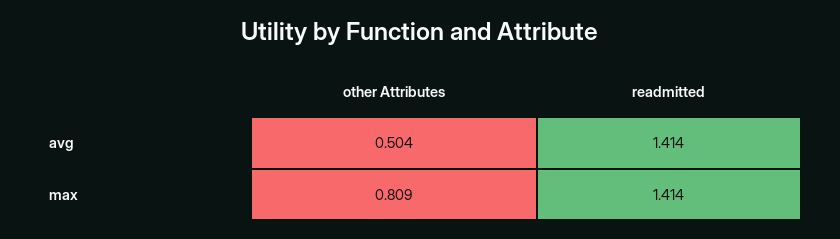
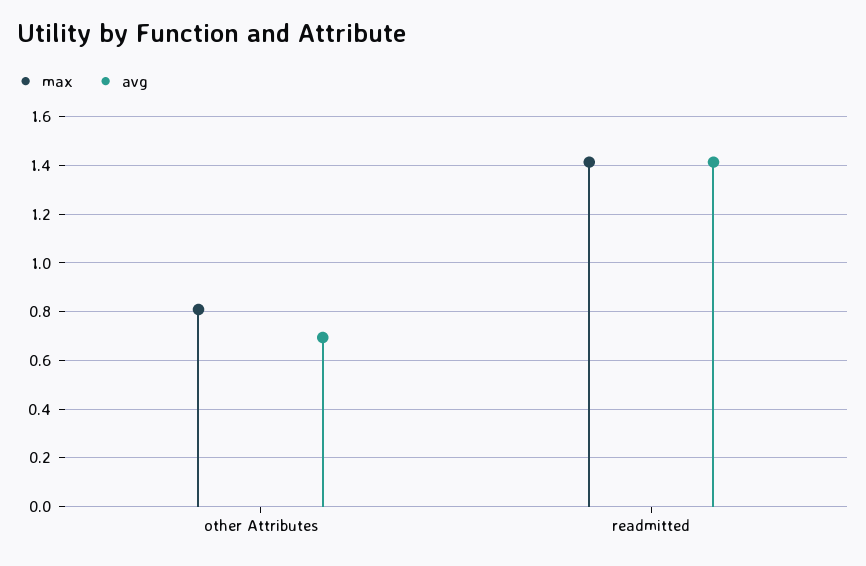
avg, other Attributes: 0.504 -> 0.7

